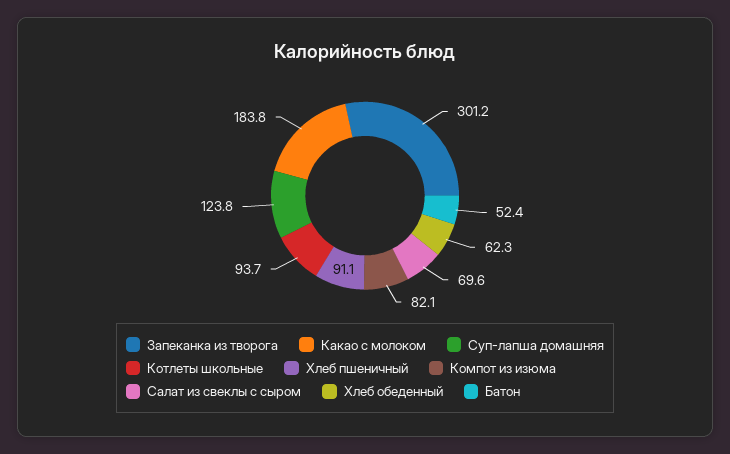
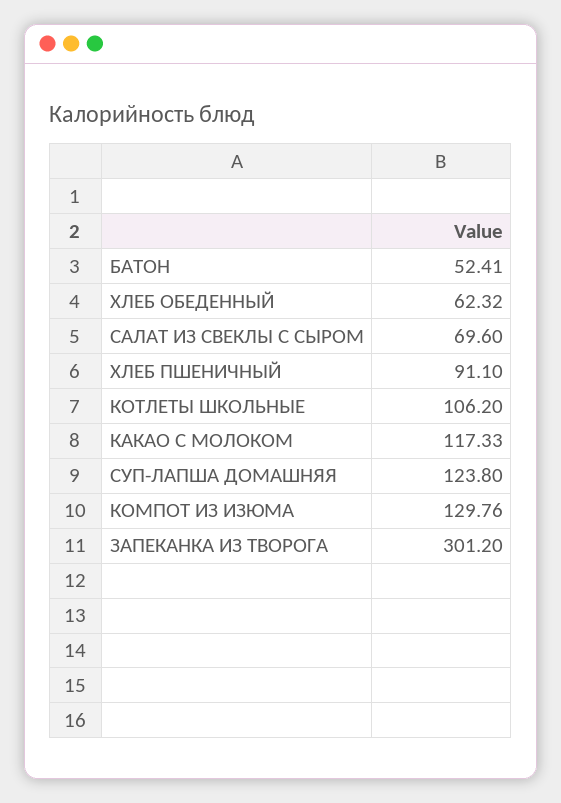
Какао с молоком: 183.8 -> 117.33
Котлеты школьные: 93.7 -> 106.2
Компот из изюма: 82.1 -> 129.76

